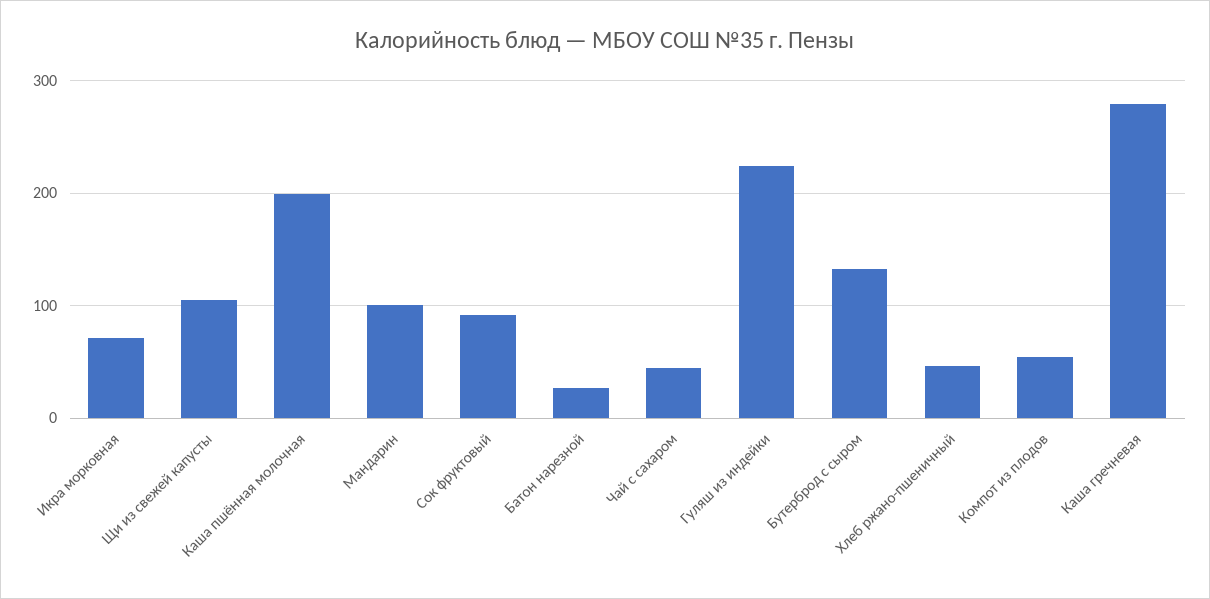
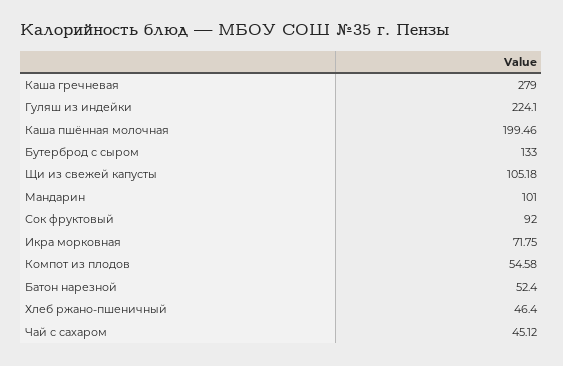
Батон нарезной: 30 -> 52.4

